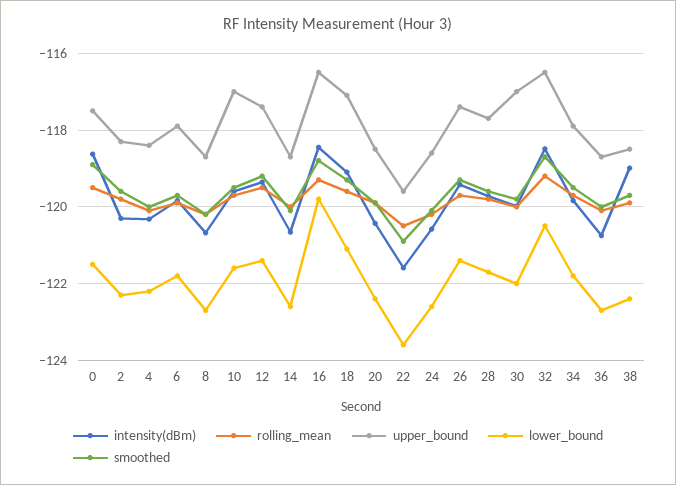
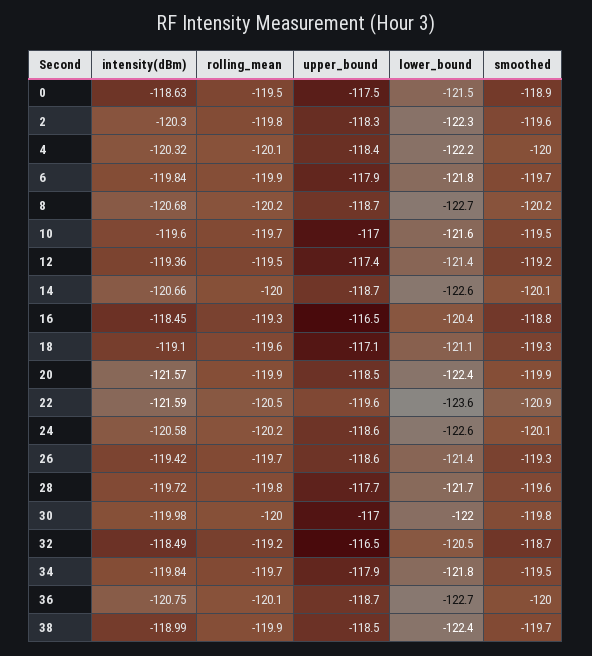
lower_bound, 16: -119.8 -> -120.4
intensity(dBm), 20: -120.4 -> -121.57
upper_bound, 26: -117.4 -> -118.6

